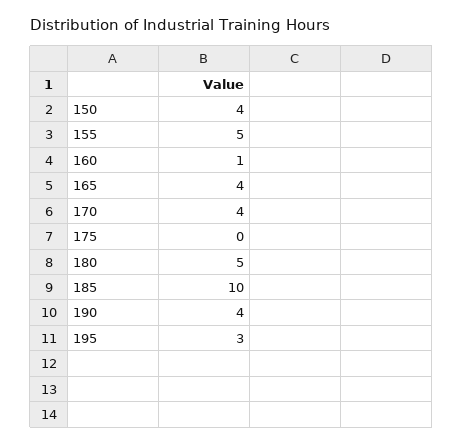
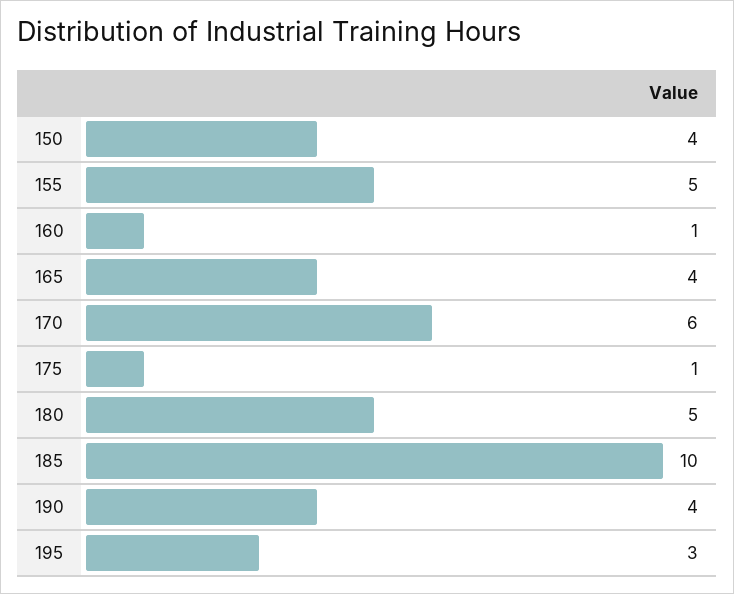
170: 4 -> 6
175: 0 -> 1

